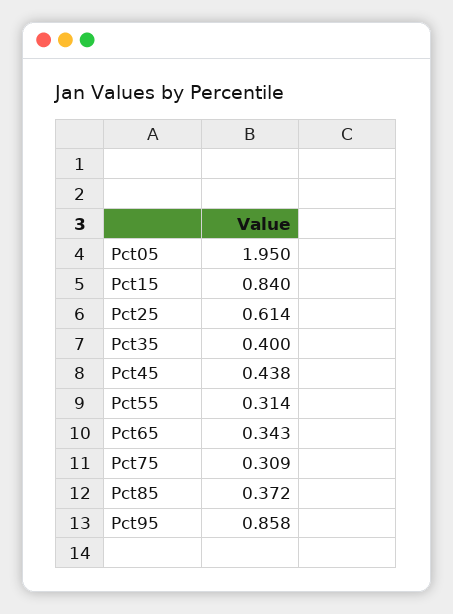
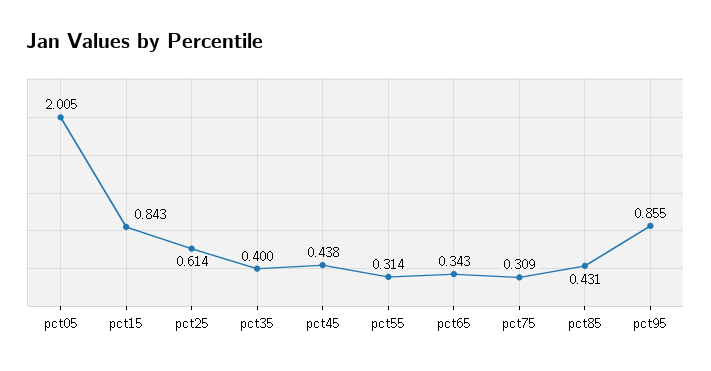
Pct05: 1.95 -> 2.005
Pct15: 0.84 -> 0.843
Pct85: 0.372 -> 0.431
Pct95: 0.858 -> 0.855

